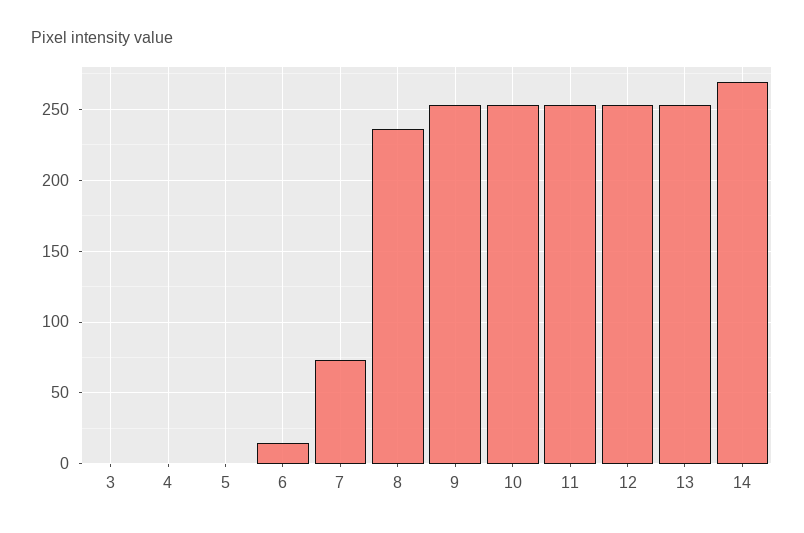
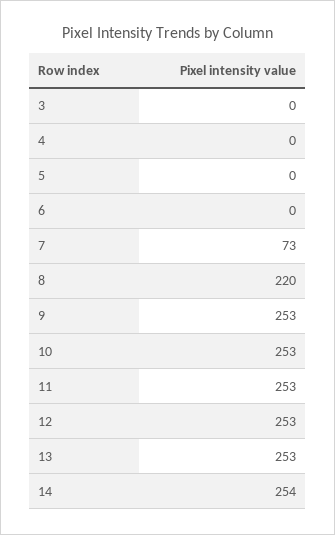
6: 15 -> 0
8: 235 -> 220
14: 270 -> 254

